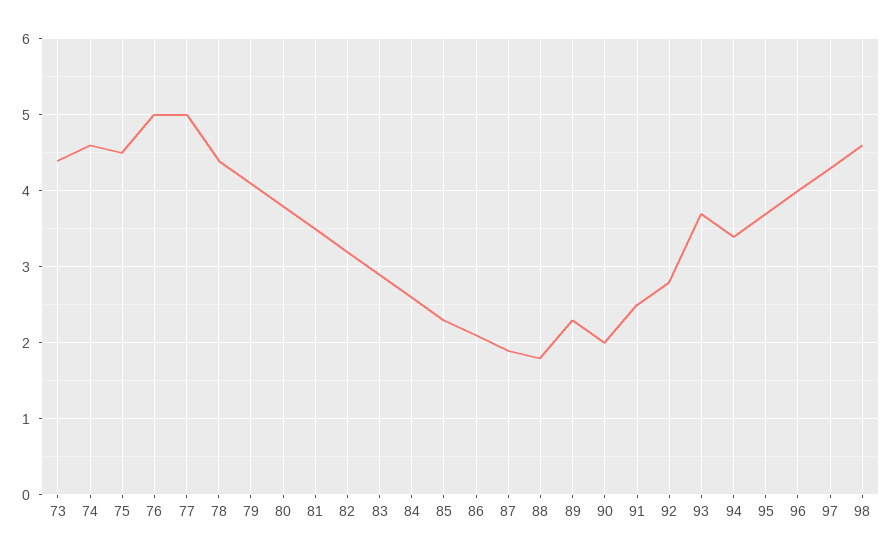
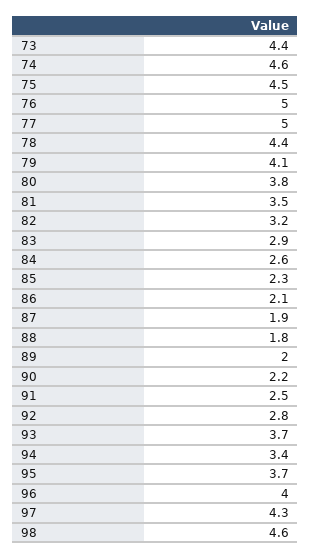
89: 2.3 -> 2
90: 2 -> 2.2

